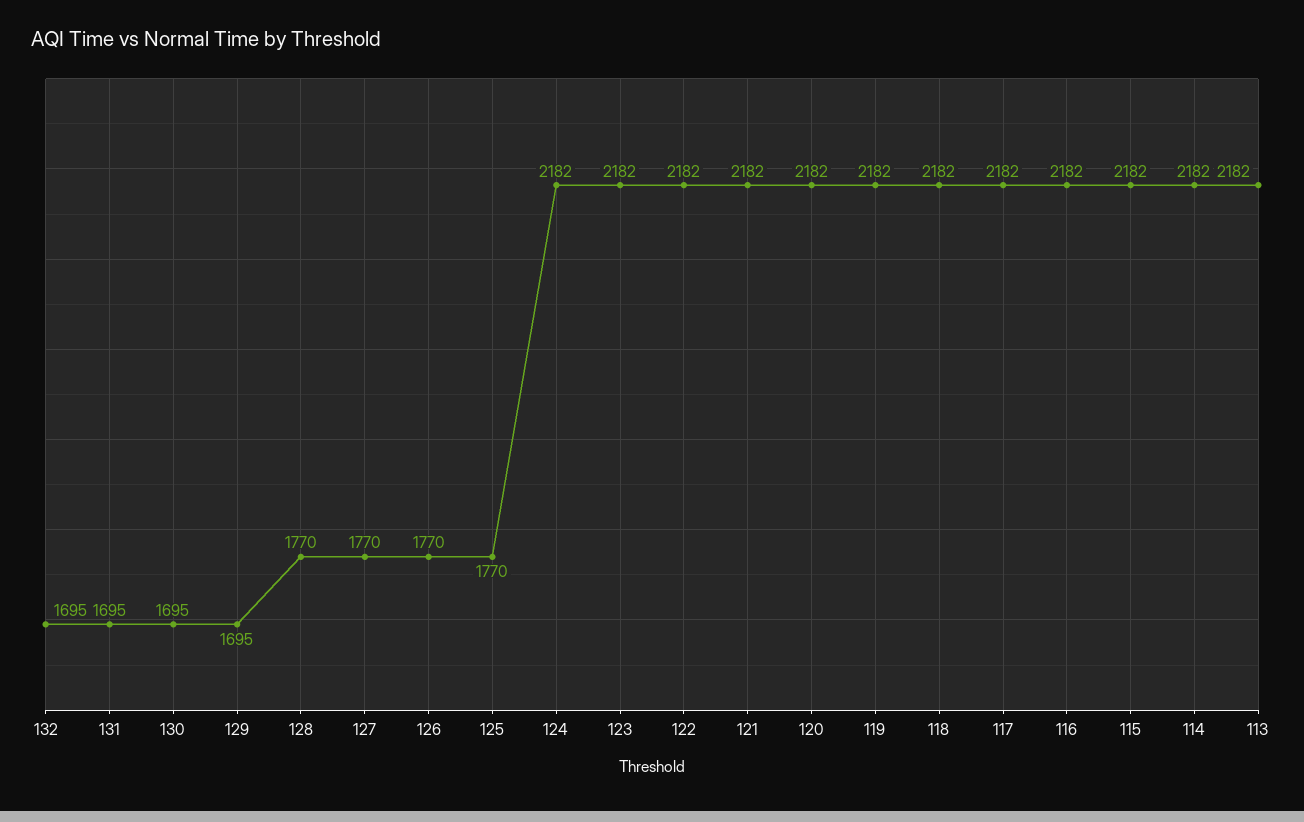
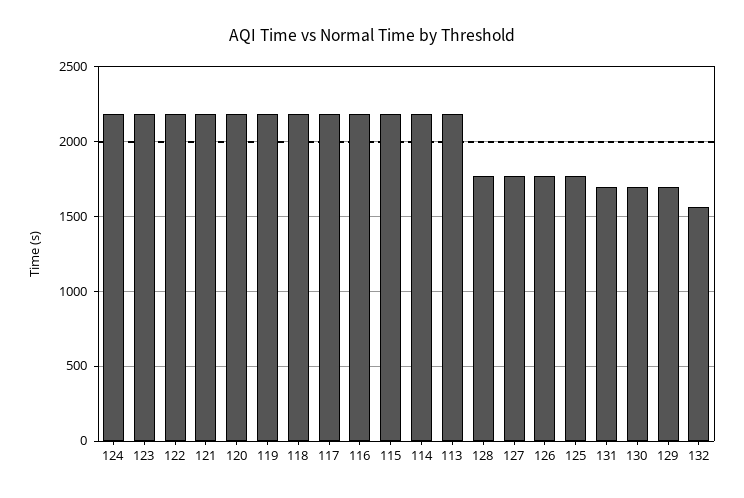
132: 1695 -> 1550

